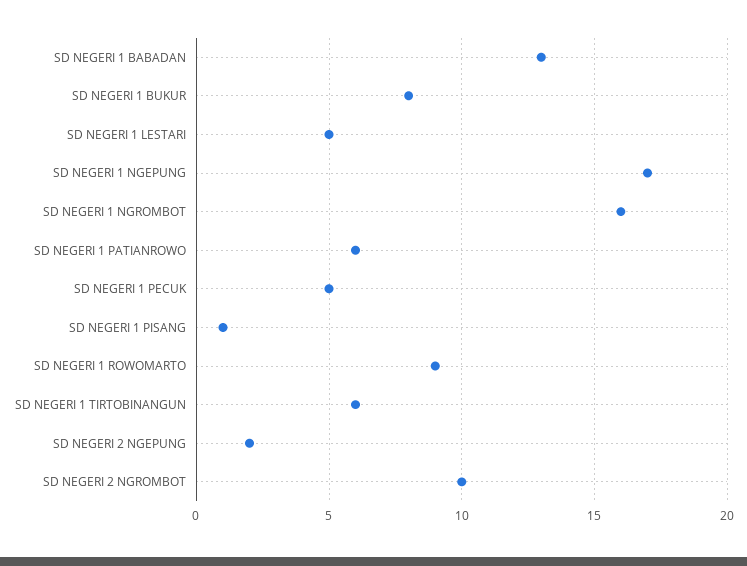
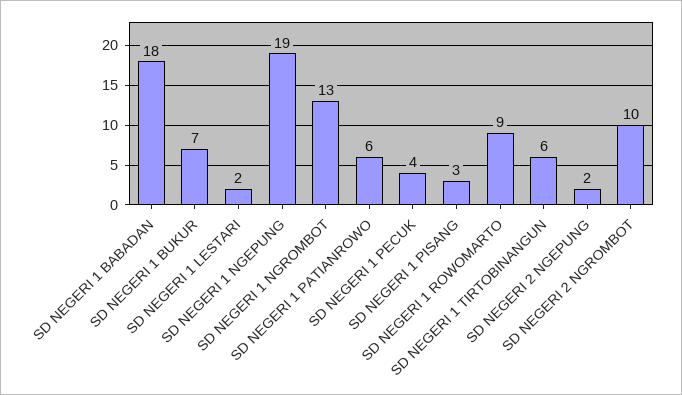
SD NEGERI 1 BABADAN: 13 -> 18
SD NEGERI 1 BUKUR: 8 -> 7
SD NEGERI 1 LESTARI: 5 -> 2
SD NEGERI 1 NGEPUNG: 17 -> 19
SD NEGERI 1 NGROMBOT: 16 -> 13
SD NEGERI 1 PECUK: 5 -> 4
SD NEGERI 1 PISANG: 1 -> 3

